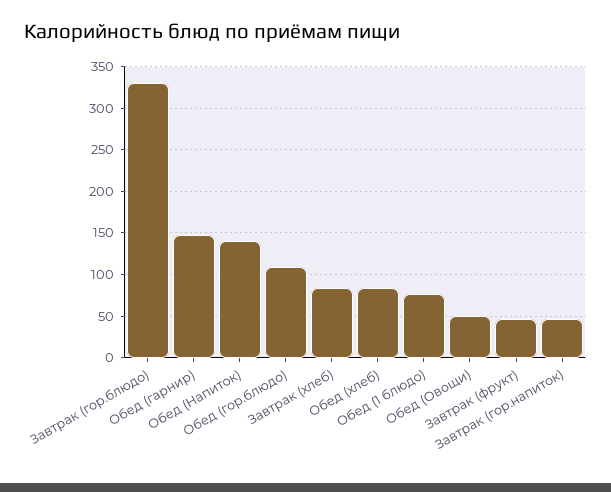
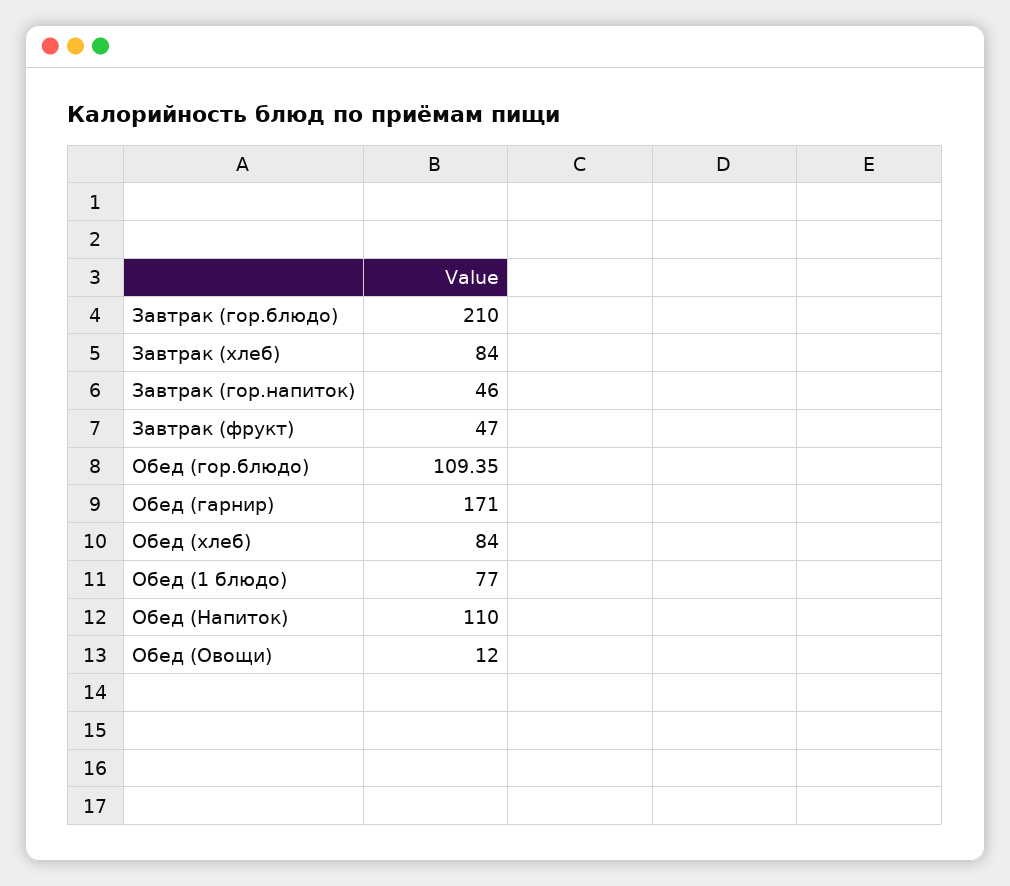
Завтрак (гор.блюдо): 330 -> 210
Обед (гарнир): 150 -> 171
Обед (Напиток): 140 -> 110
Обед (Овощи): 50 -> 12

